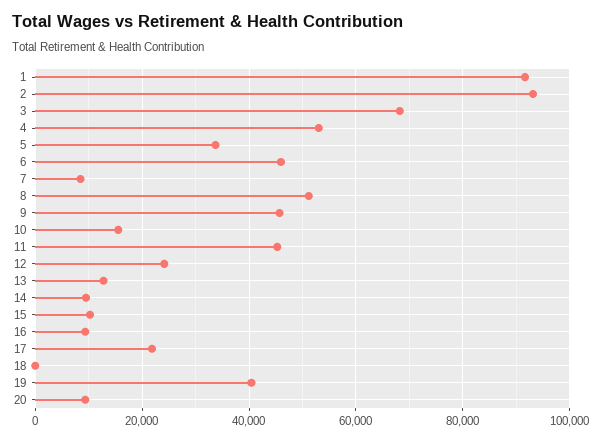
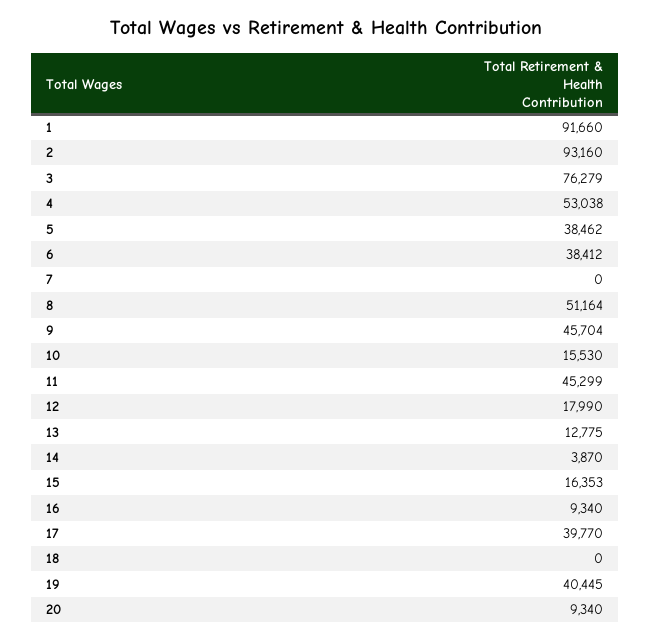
3: 68000 -> 76279
5: 34000 -> 38462
6: 46000 -> 38412
7: 8000 -> 0
12: 24000 -> 17990
14: 10000 -> 3870
15: 10000 -> 16353
17: 22000 -> 39770

